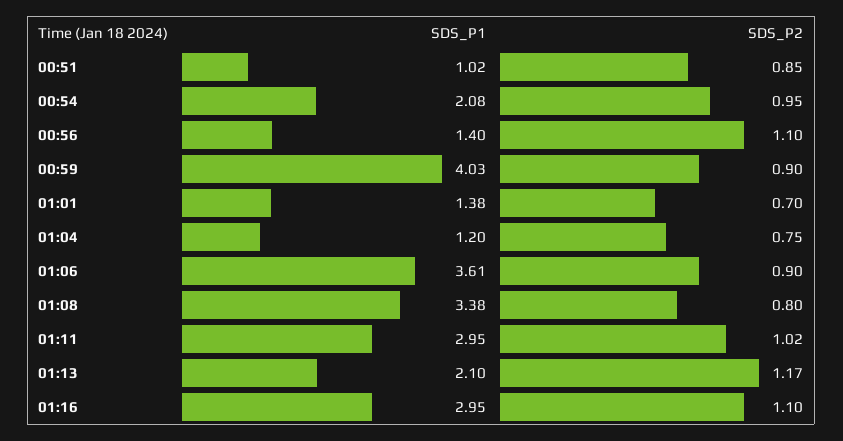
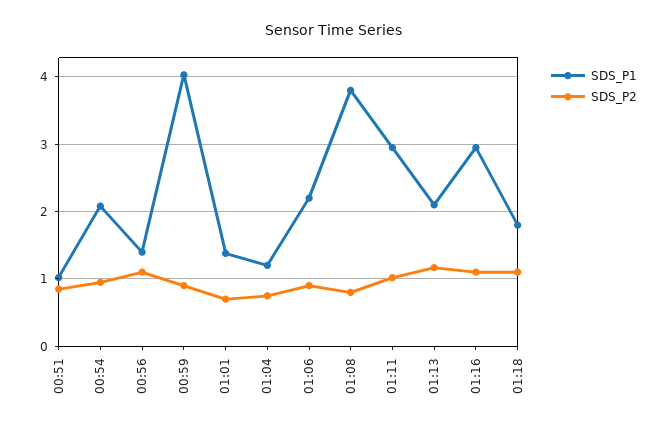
SDS_P1, 01:06: 3.61 -> 2.2
SDS_P1, 01:08: 3.38 -> 3.8
SDS_P1, 01:18: none -> 1.8
SDS_P2, 01:18: none -> 1.1

